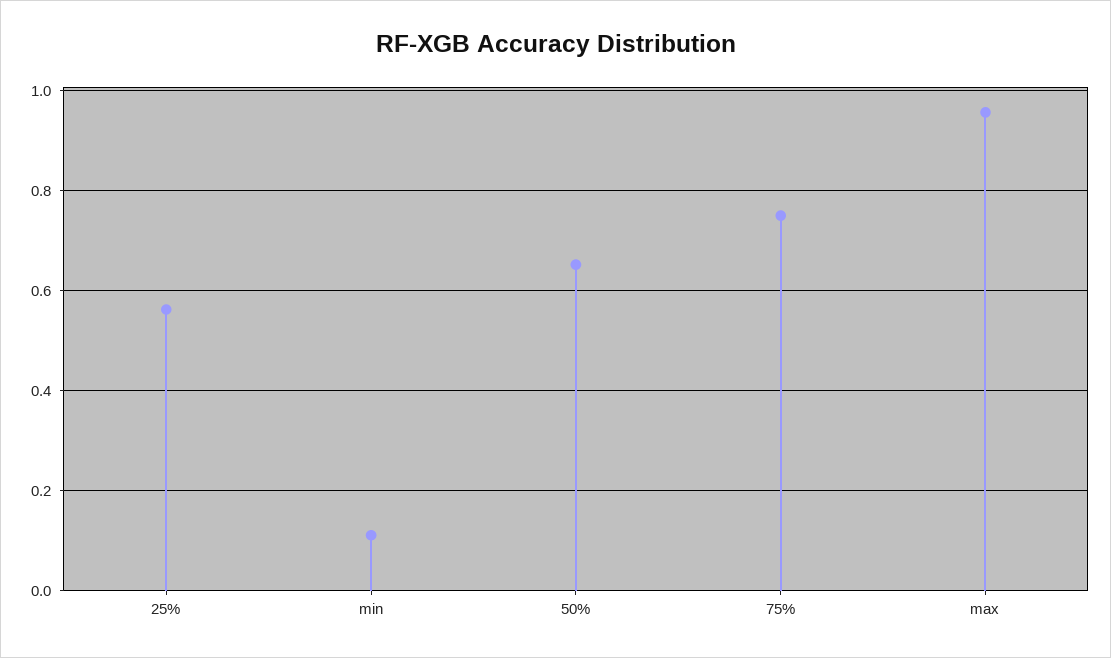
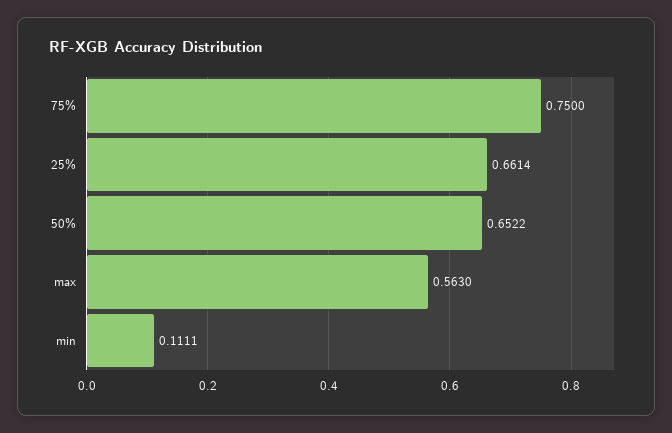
25%: 0.56 -> 0.6614
max: 0.96 -> 0.563

